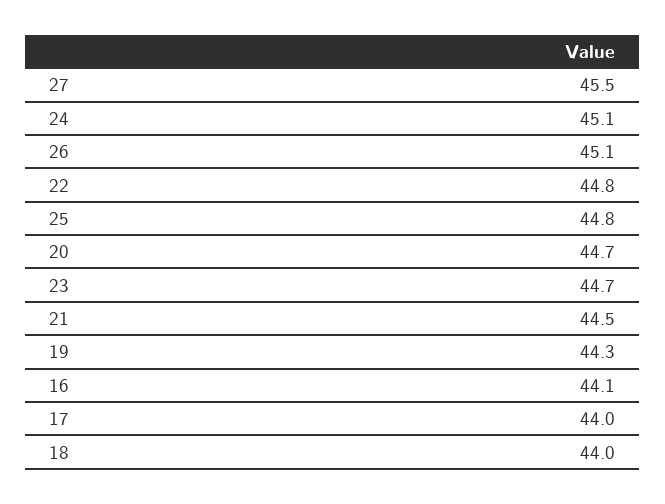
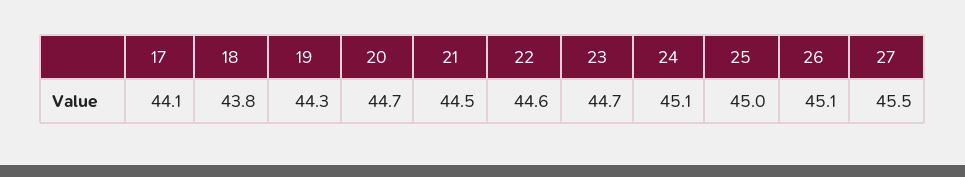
22: 44.8 -> 44.6
25: 44.8 -> 45
16: 44.1 -> none
17: 44 -> 44.1
18: 44 -> 43.8

